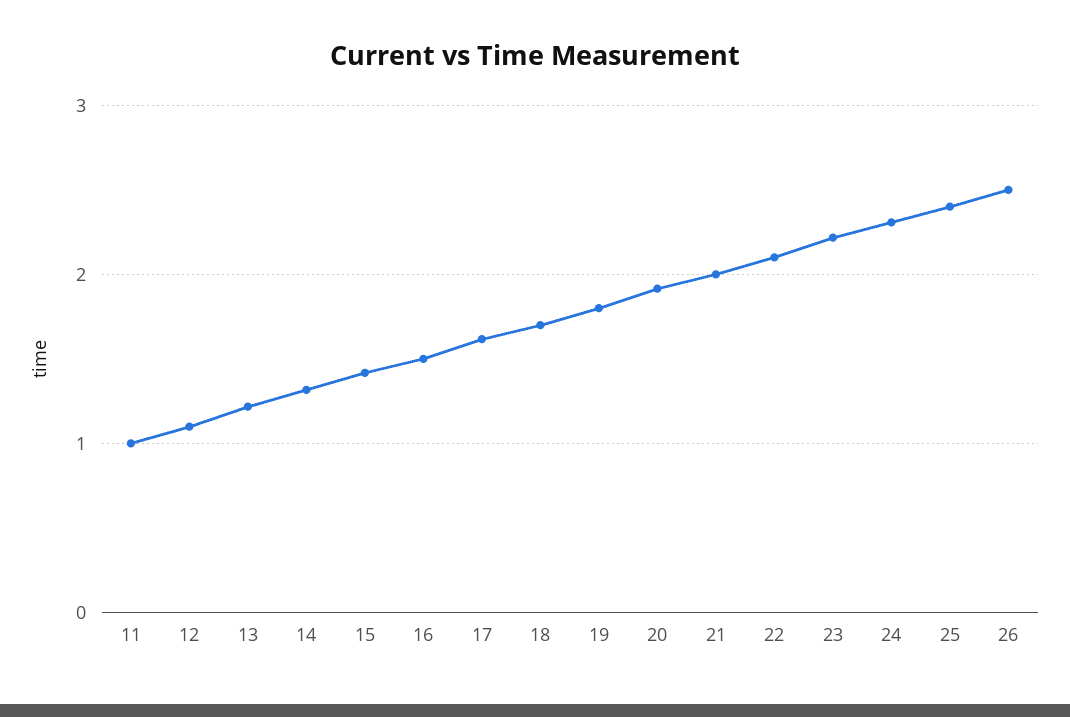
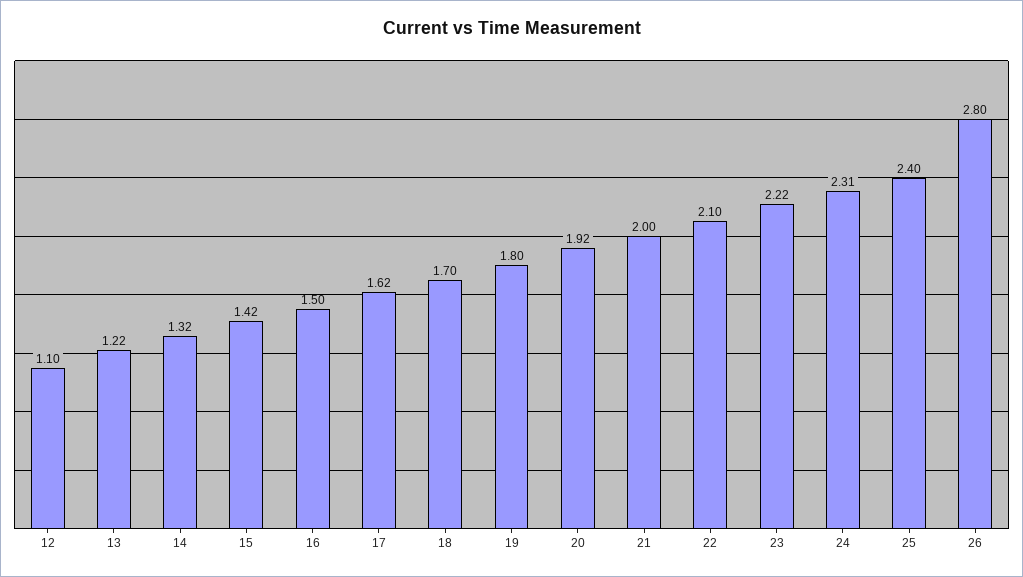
11: 1 -> none
26: 2.5 -> 2.8

